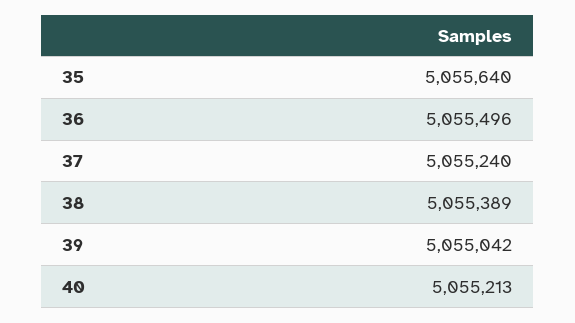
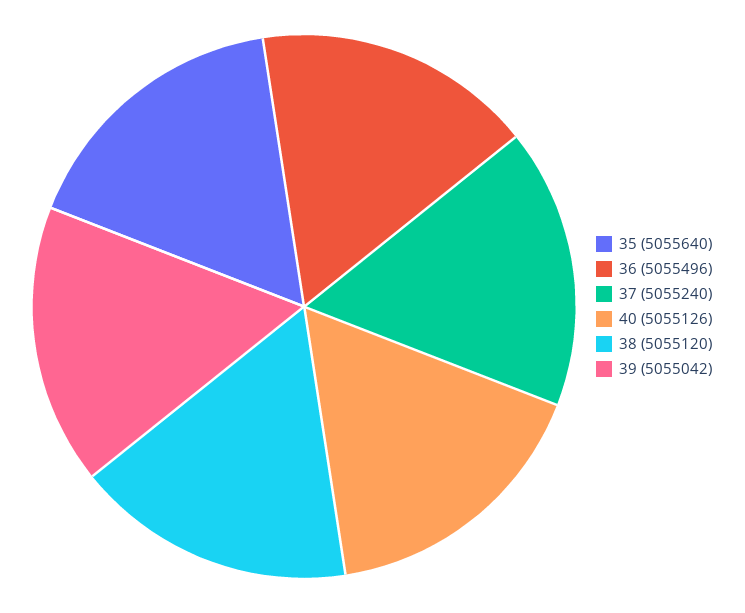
38: 5055389 -> 5055120
40: 5055213 -> 5055126

